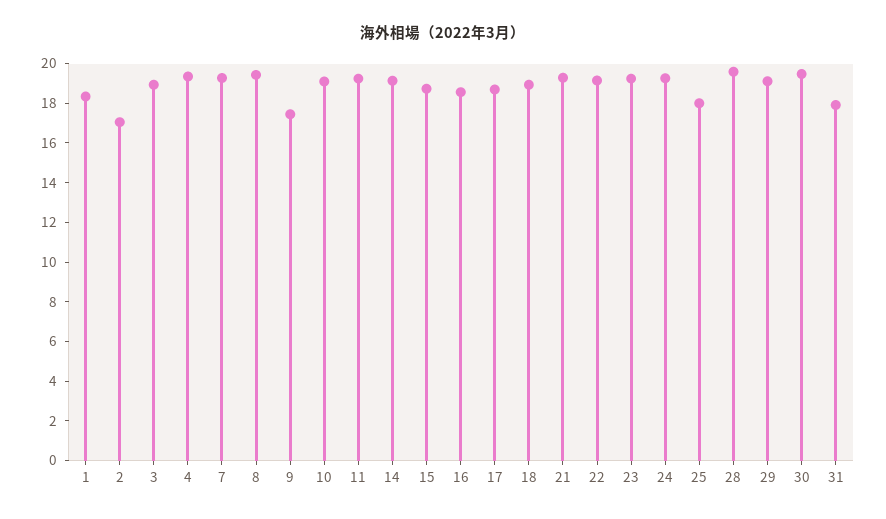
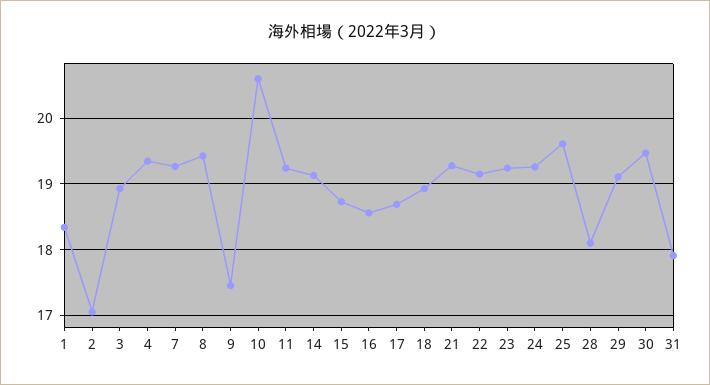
10: 19 -> 20.6
25: 18 -> 19.6
28: 19.5 -> 18.1

